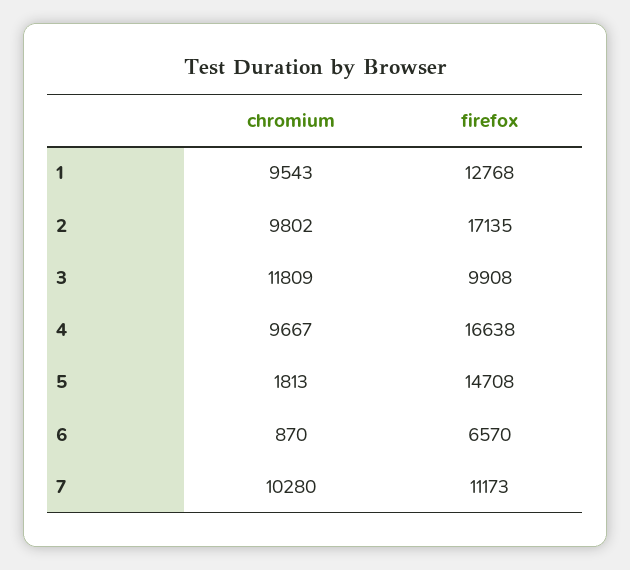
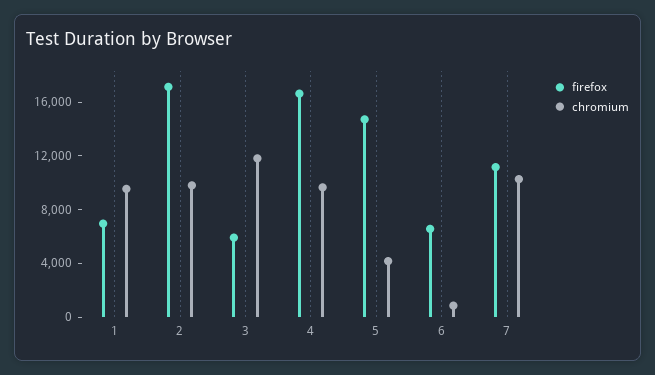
firefox, 1: 12768 -> 7000
firefox, 3: 9908 -> 6000
chromium, 5: 1813 -> 4000

